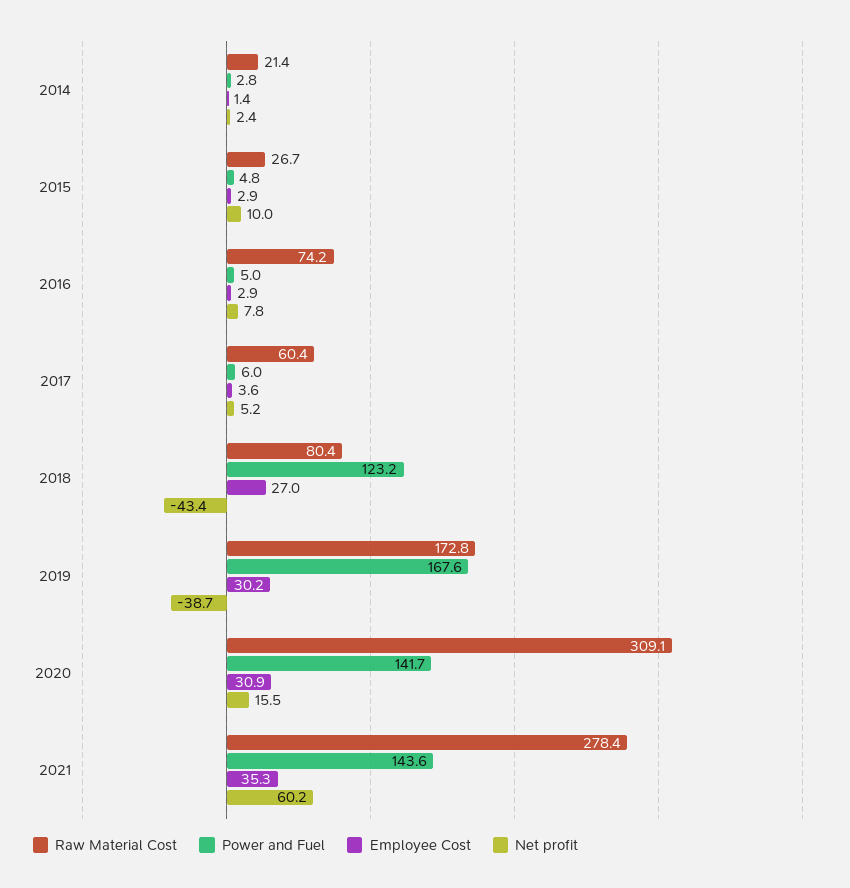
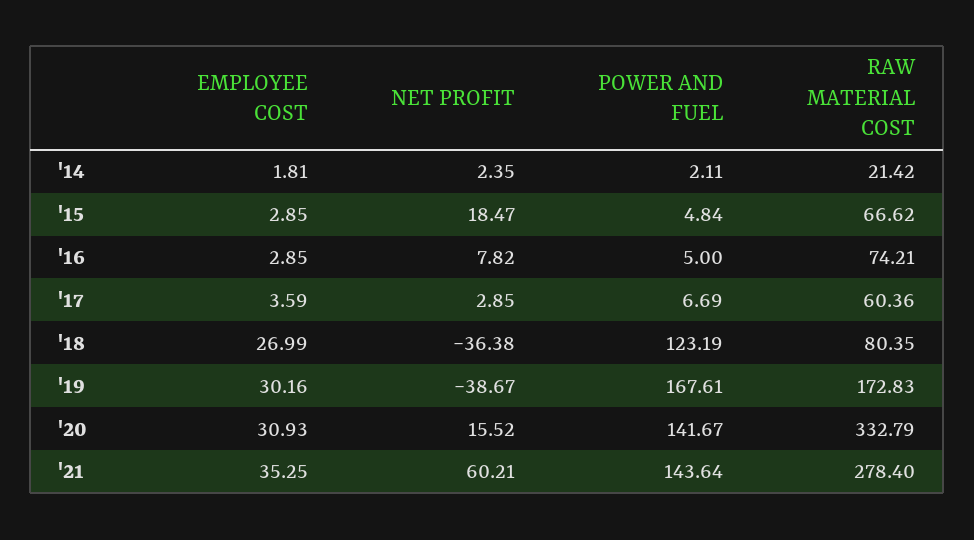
Power and Fuel, 2014: 2.8 -> 2.11
Employee Cost, 2014: 1.4 -> 1.81
Raw Material Cost, 2015: 26.7 -> 66.62
Net profit, 2015: 10 -> 18.47
Power and Fuel, 2017: 6 -> 6.69
Net profit, 2017: 5.2 -> 2.85
Net profit, 2018: -43.4 -> -36.38
Raw Material Cost, 2020: 309.1 -> 332.79

